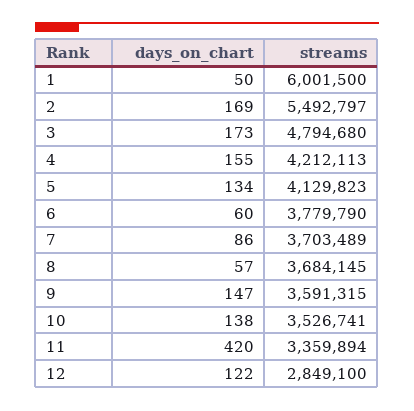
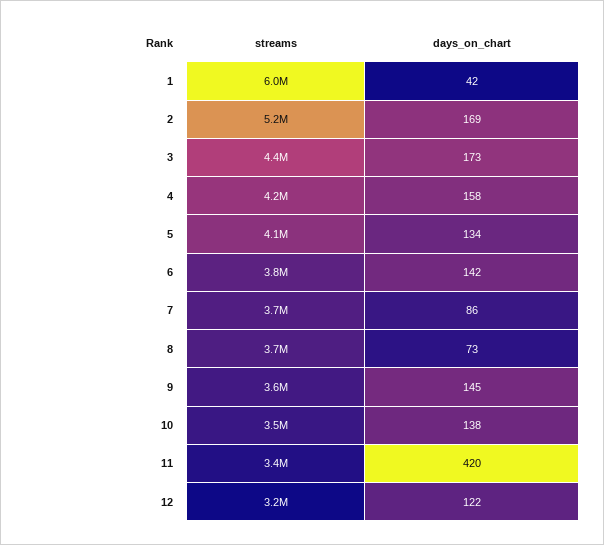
days_on_chart, 1: 50 -> 42
streams, 2: 5492797 -> 5200000
streams, 3: 4794680 -> 4400000
days_on_chart, 4: 155 -> 158
days_on_chart, 6: 60 -> 142
days_on_chart, 8: 57 -> 73
days_on_chart, 9: 147 -> 145
streams, 12: 2849100 -> 3200000

